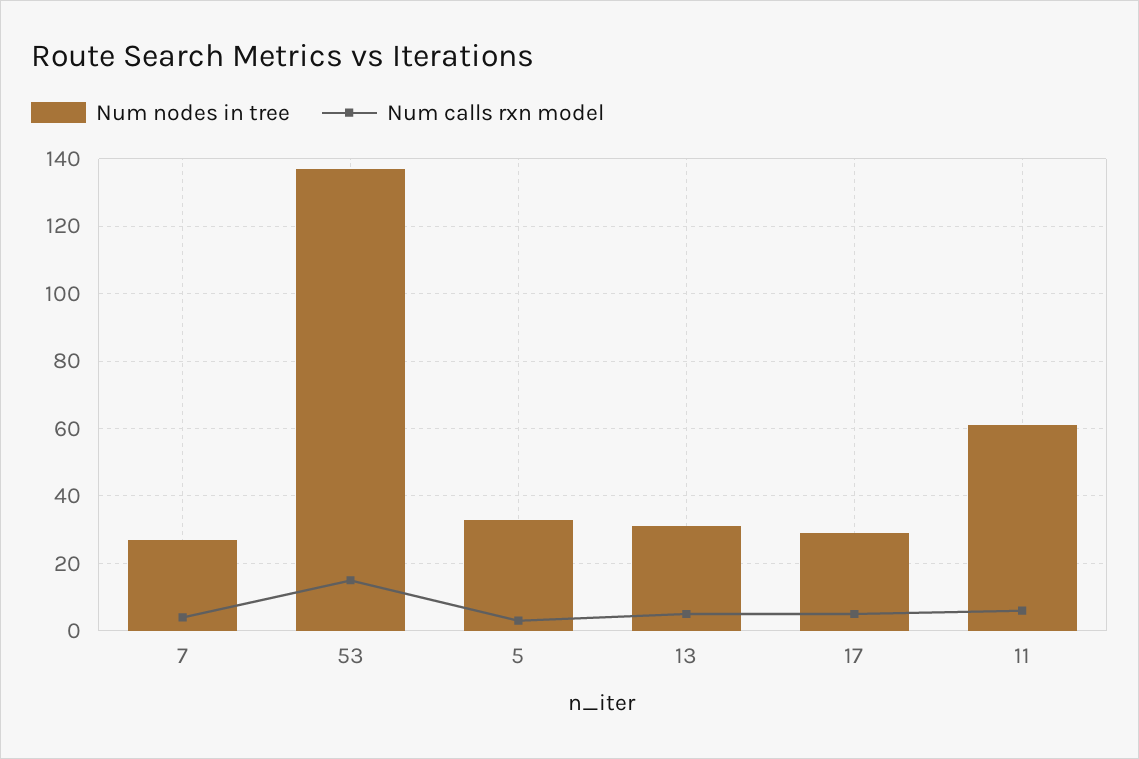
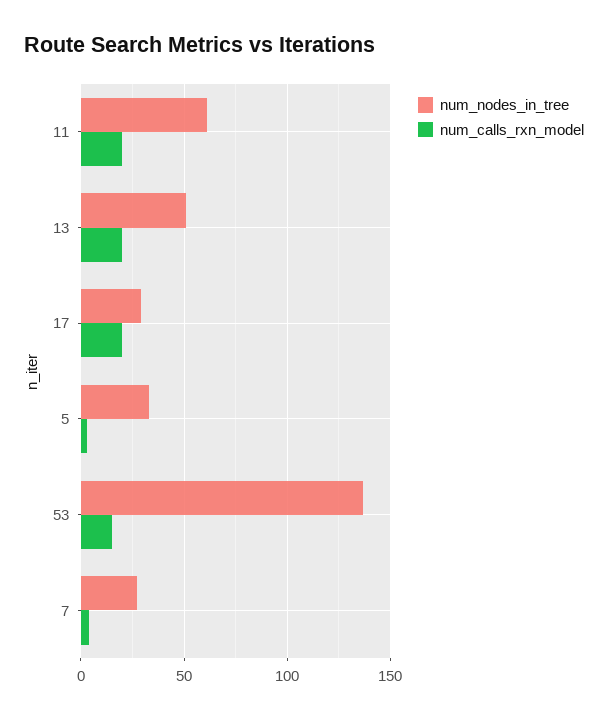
Num nodes in tree, 13: 30 -> 50
Num calls rxn model, 13: 5 -> 20
Num calls rxn model, 17: 5 -> 20
Num calls rxn model, 11: 5 -> 20

